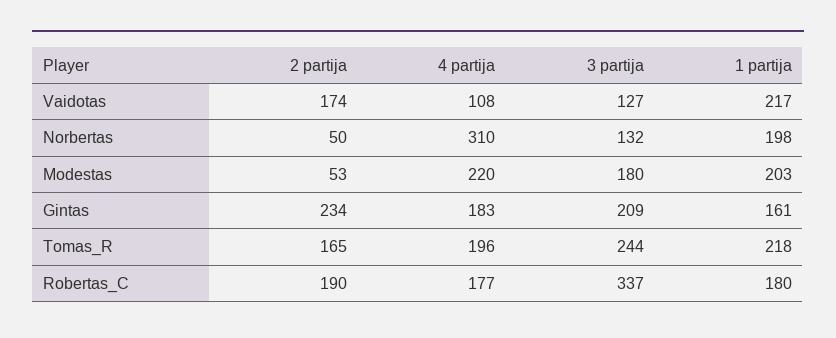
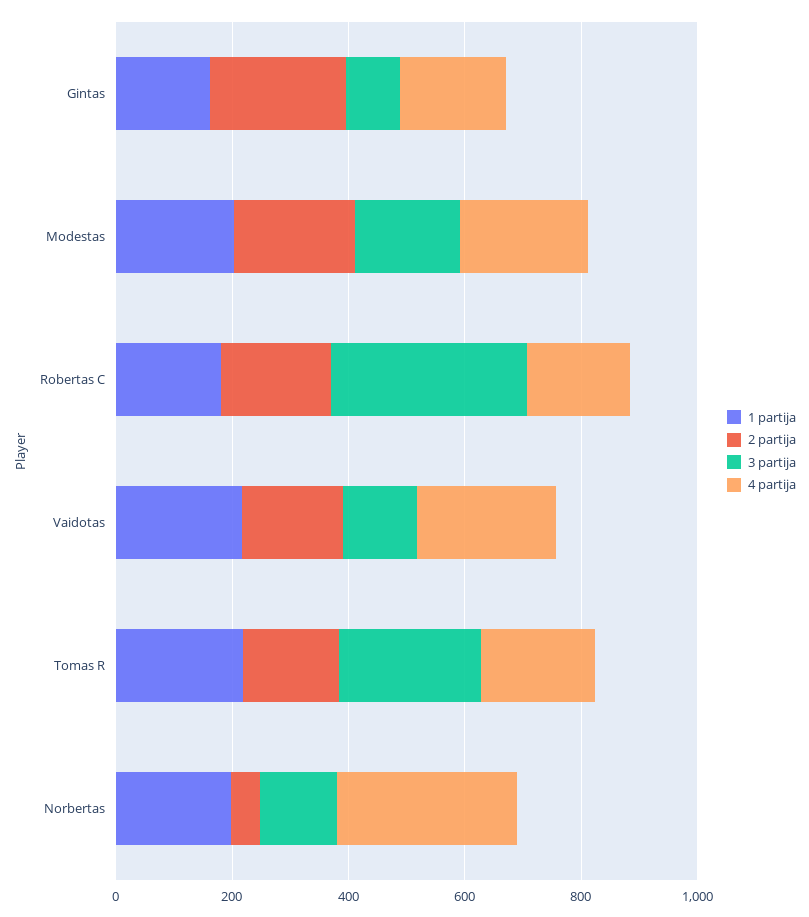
4 partija, Vaidotas: 108 -> 250
2 partija, Modestas: 53 -> 200
3 partija, Gintas: 209 -> 100

